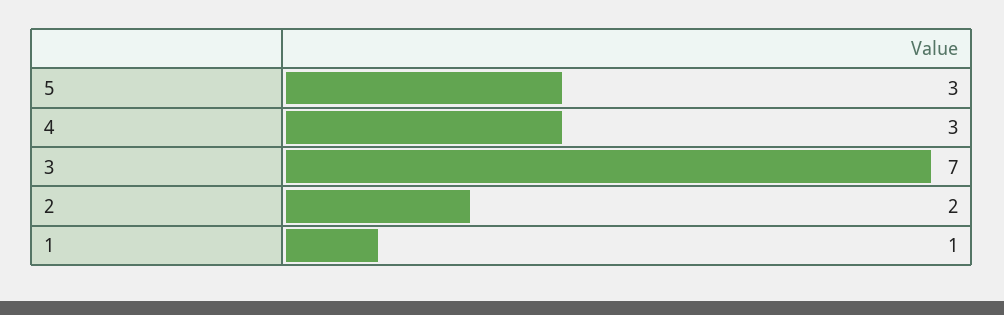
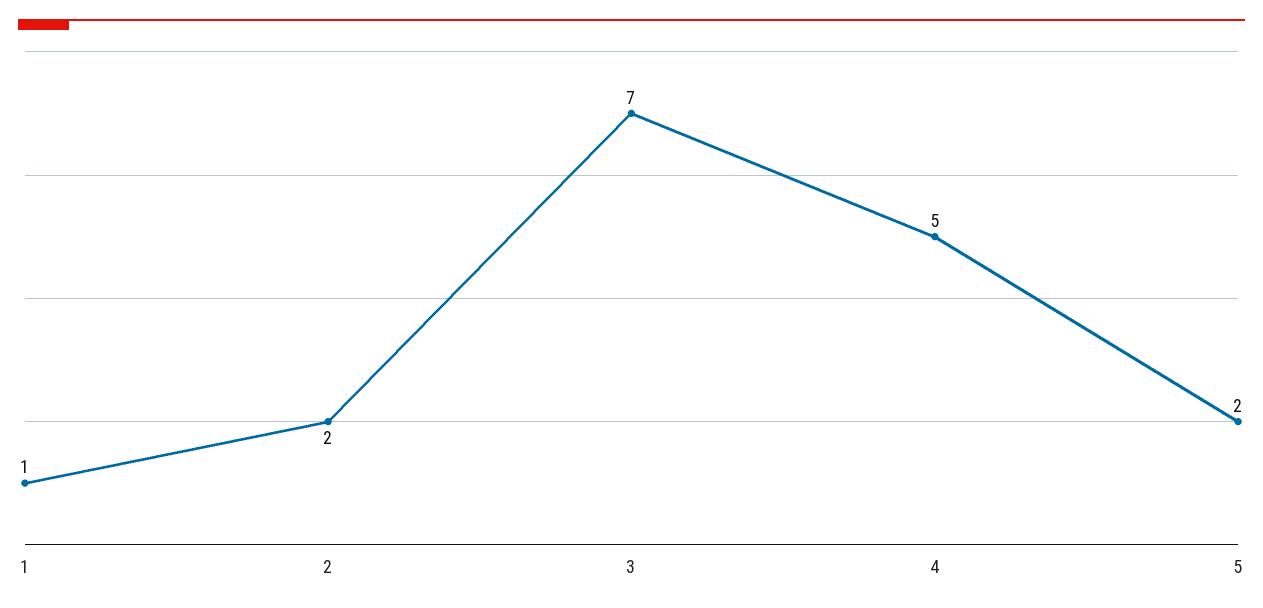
5: 3 -> 2
4: 3 -> 5

